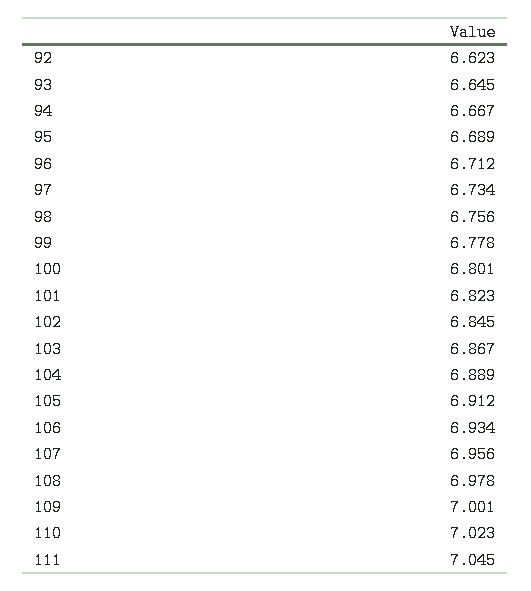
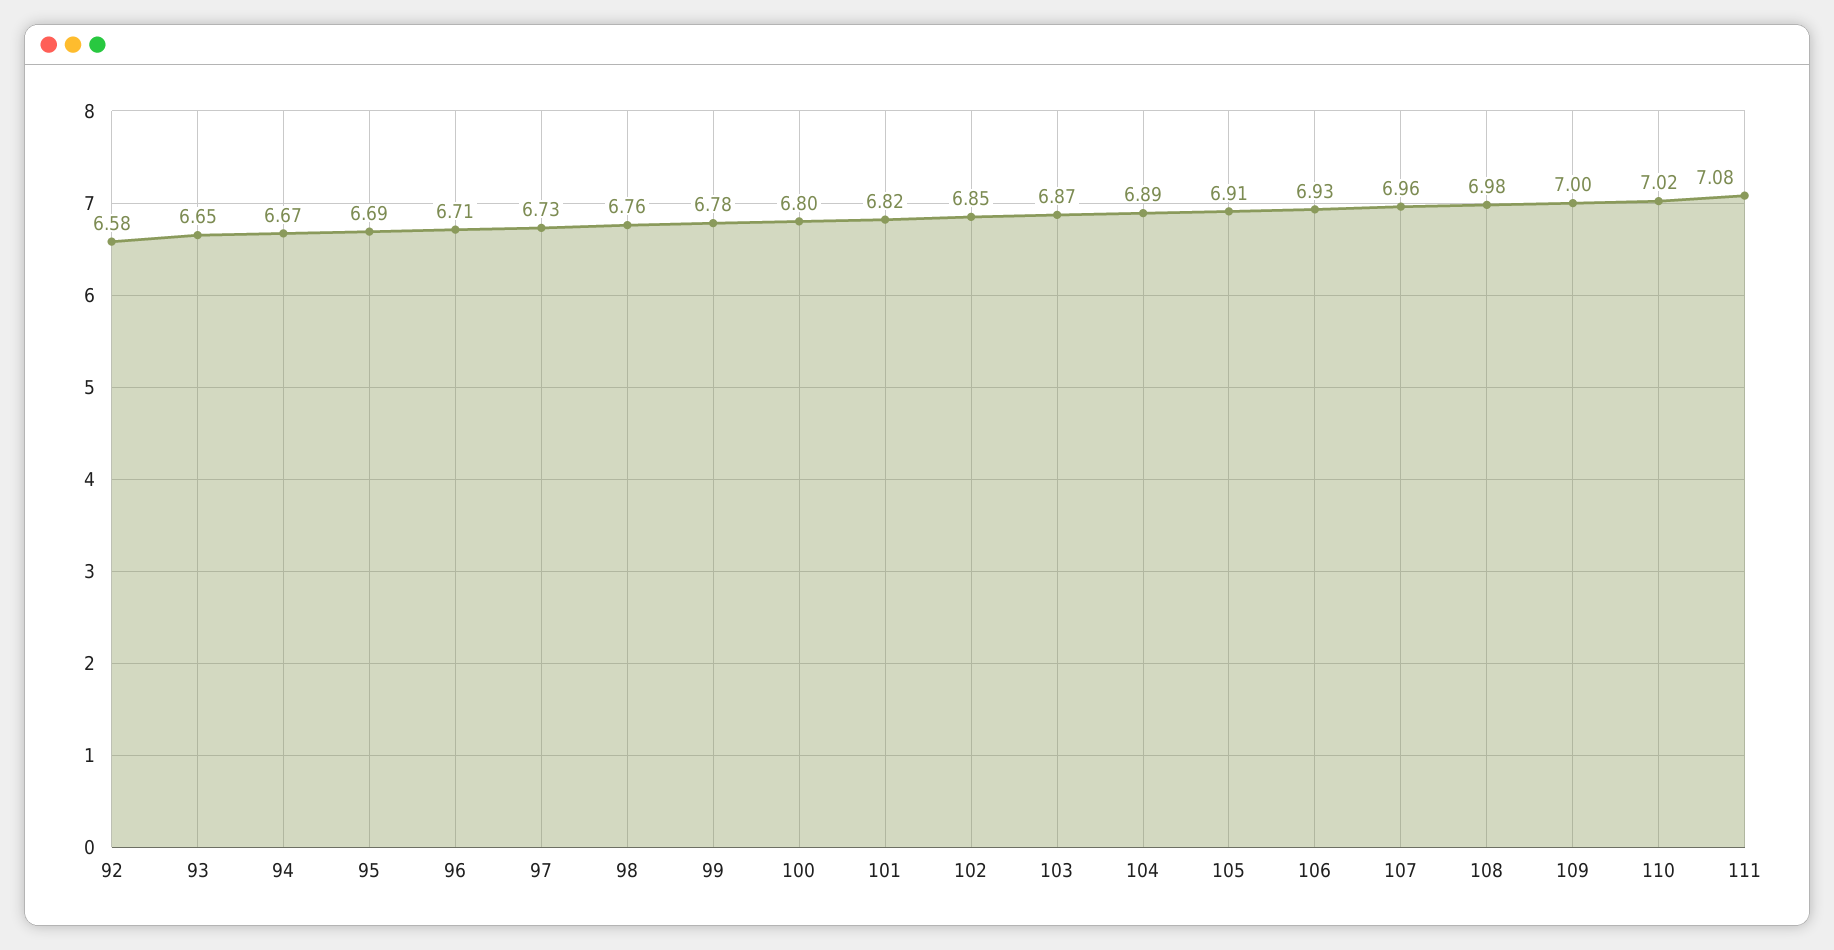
92: 6.623 -> 6.58
111: 7.045 -> 7.08

